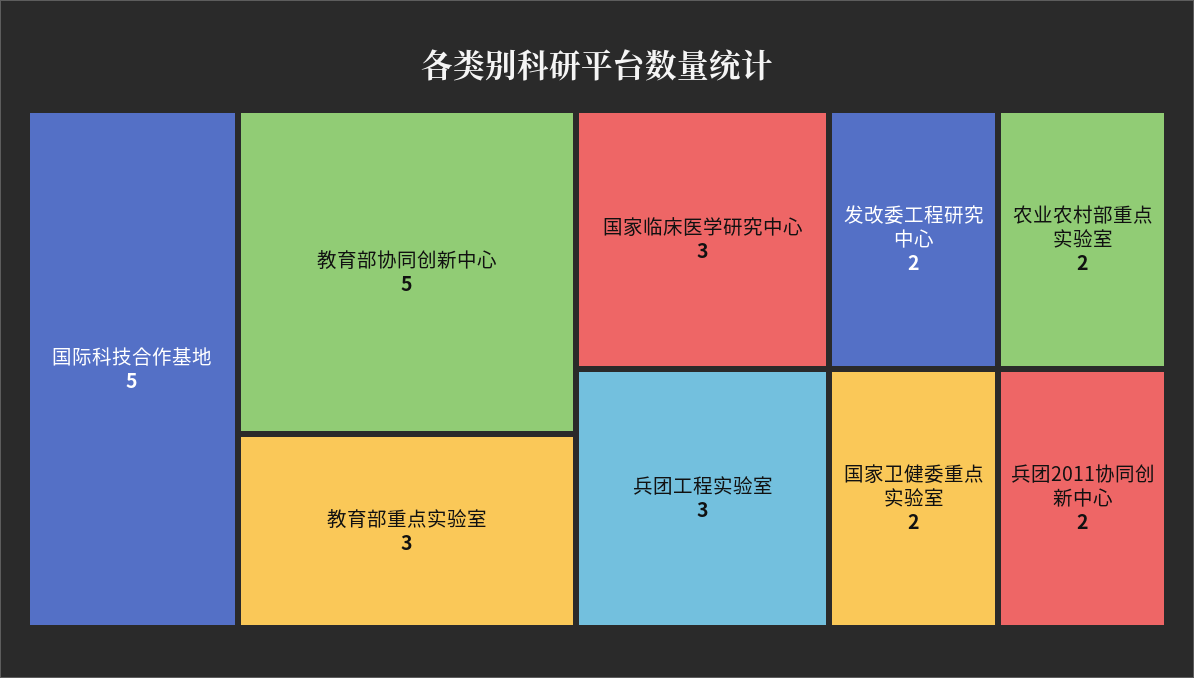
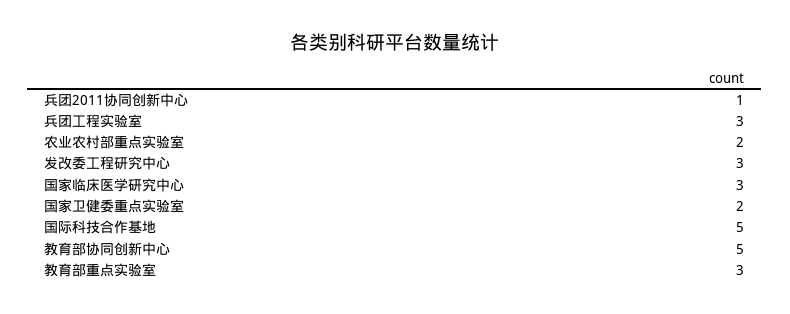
发改委工程研究中心: 2 -> 3
兵团2011协同创新中心: 2 -> 1

